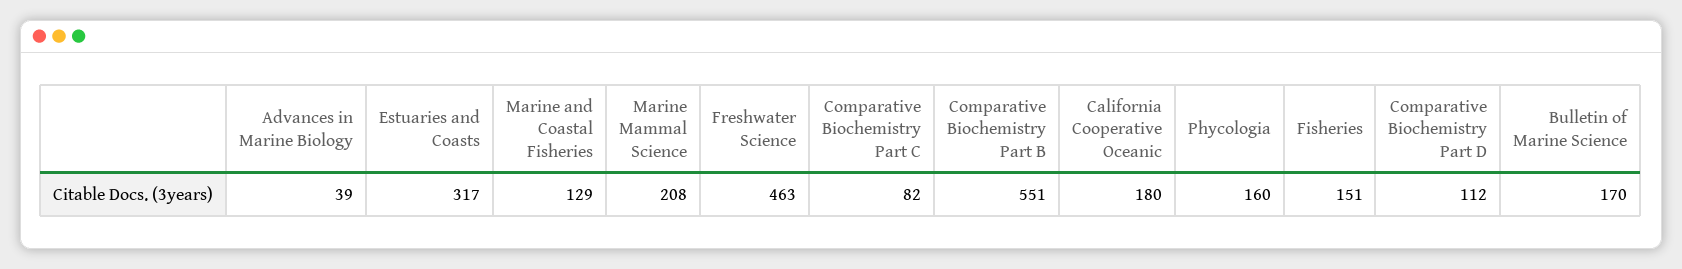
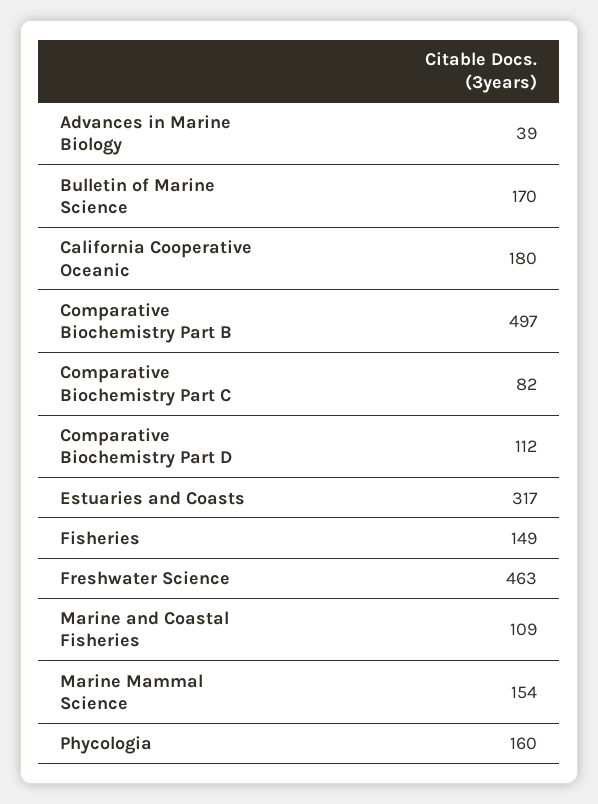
Marine and Coastal Fisheries: 129 -> 109
Marine Mammal Science: 208 -> 154
Comparative Biochemistry Part B: 551 -> 497
Fisheries: 151 -> 149

